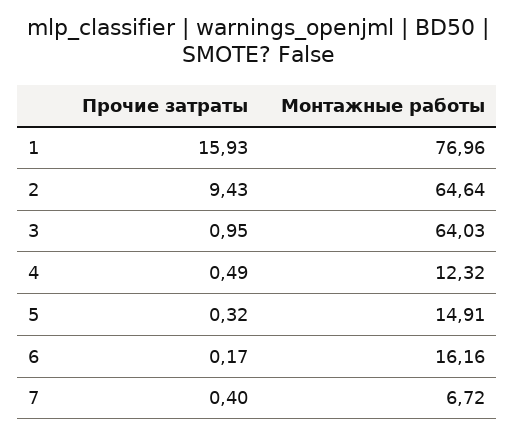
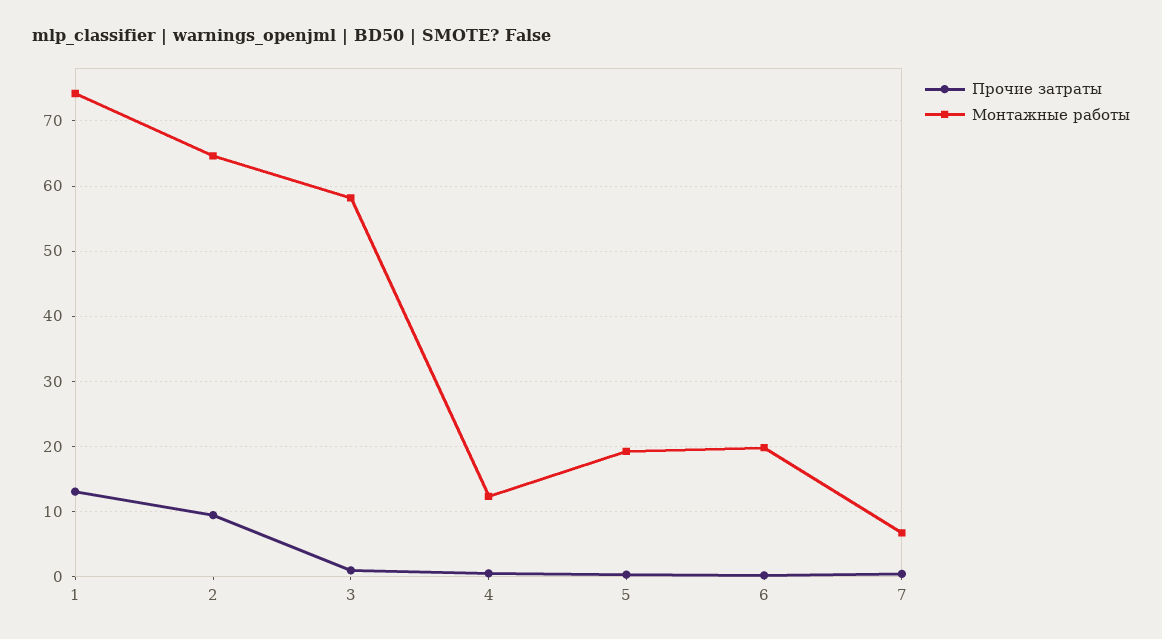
Прочие затраты, 1: 15.93 -> 13
Монтажные работы, 1: 76.96 -> 74
Монтажные работы, 3: 64.03 -> 58
Монтажные работы, 5: 14.91 -> 19
Монтажные работы, 6: 16.16 -> 20

